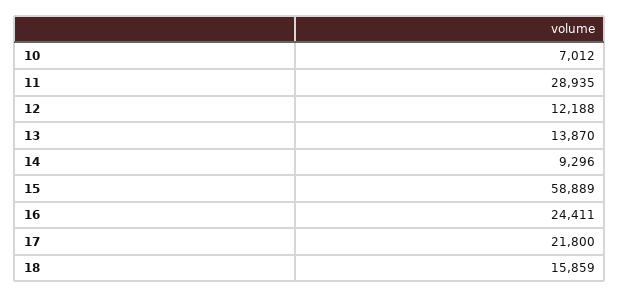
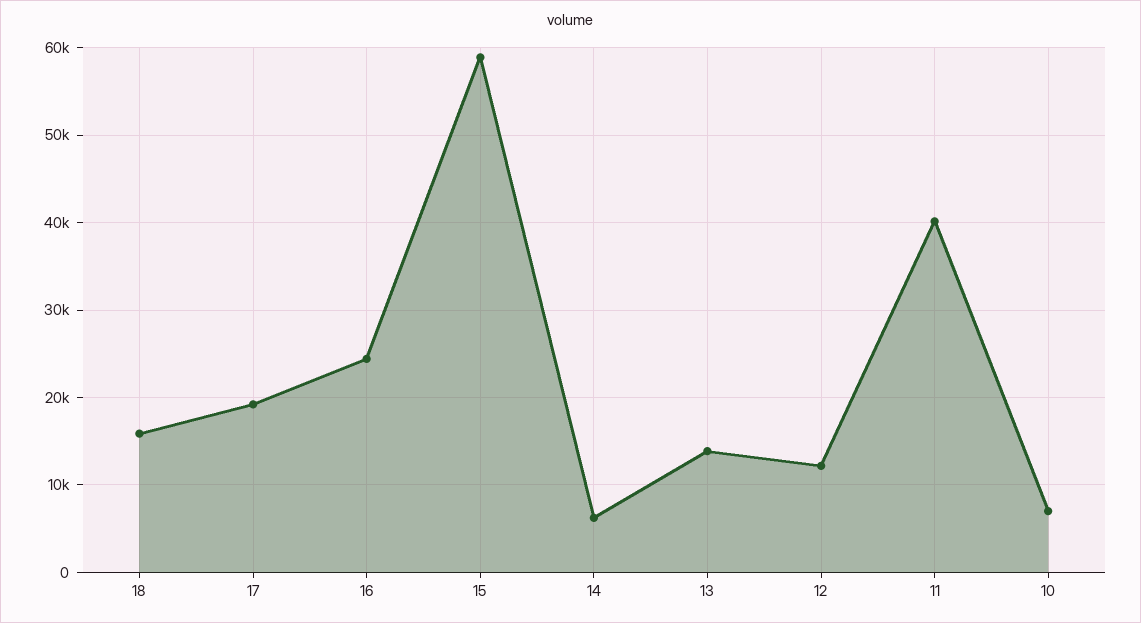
11: 28935 -> 40000
14: 9296 -> 6000
17: 21800 -> 19000

